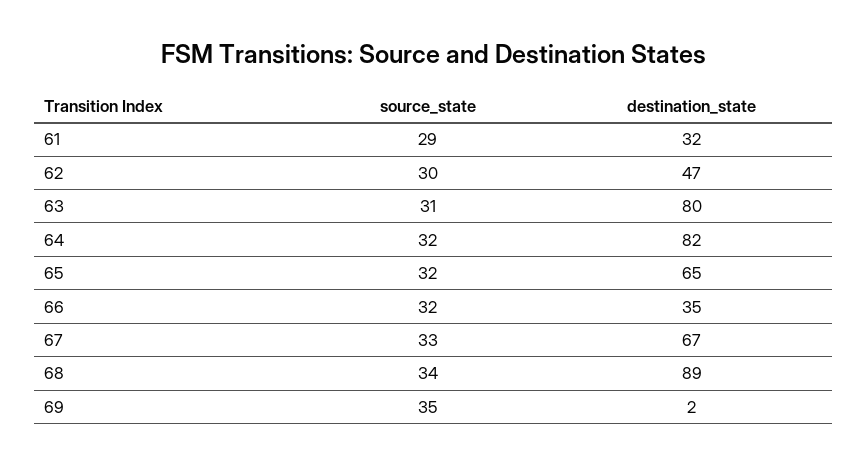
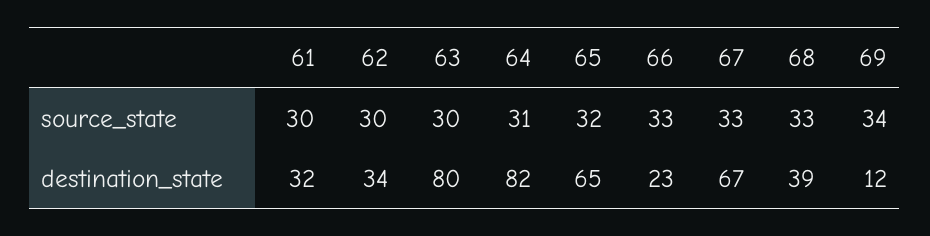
source_state, 61: 29 -> 30
destination_state, 62: 47 -> 34
source_state, 63: 31 -> 30
source_state, 64: 32 -> 31
source_state, 66: 32 -> 33
destination_state, 66: 35 -> 23
source_state, 68: 34 -> 33
destination_state, 68: 89 -> 39
source_state, 69: 35 -> 34
destination_state, 69: 2 -> 12

